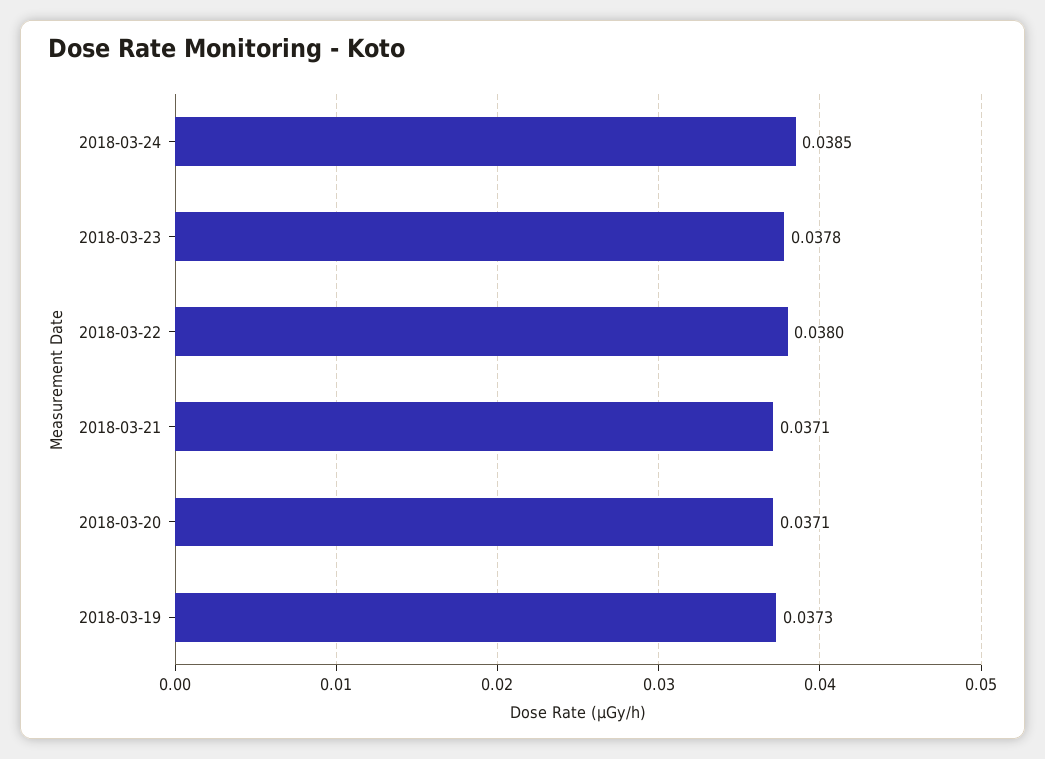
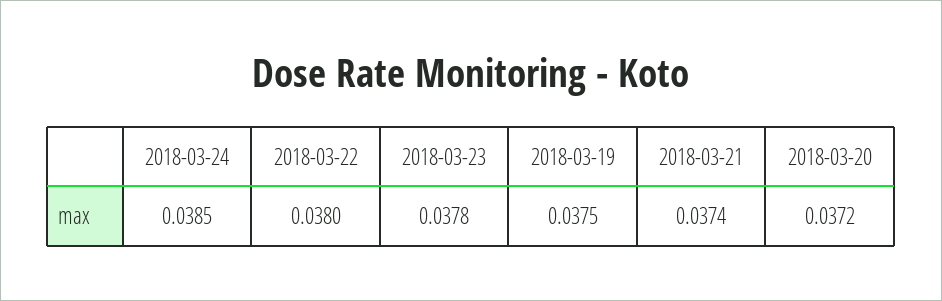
2018-03-21: 0.0371 -> 0.0374
2018-03-20: 0.0371 -> 0.0372
2018-03-19: 0.0373 -> 0.0375

